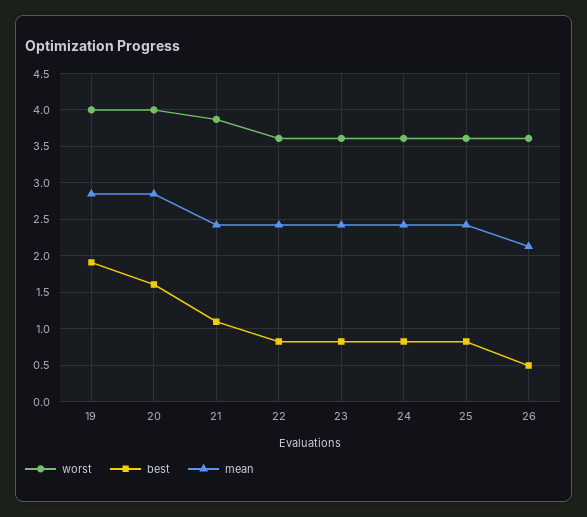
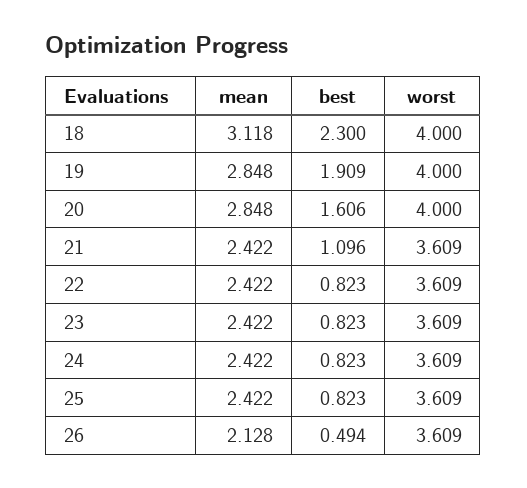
worst, 21: 3.9 -> 3.609
mean, 18: none -> 3.118
best, 18: none -> 2.3
worst, 18: none -> 4

